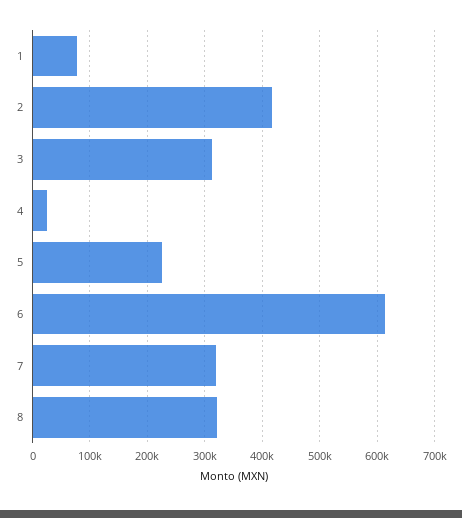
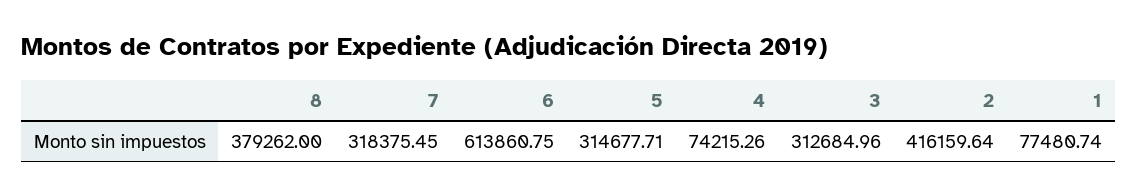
4: 20000 -> 74215.26
5: 220000 -> 314677.71
8: 320000 -> 379262

